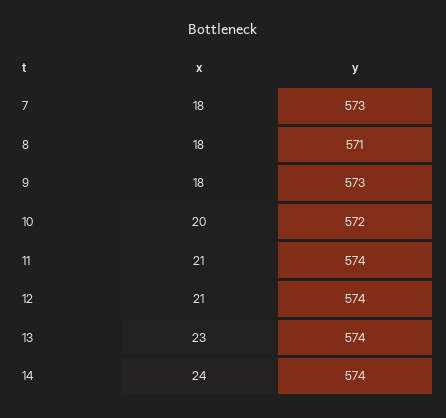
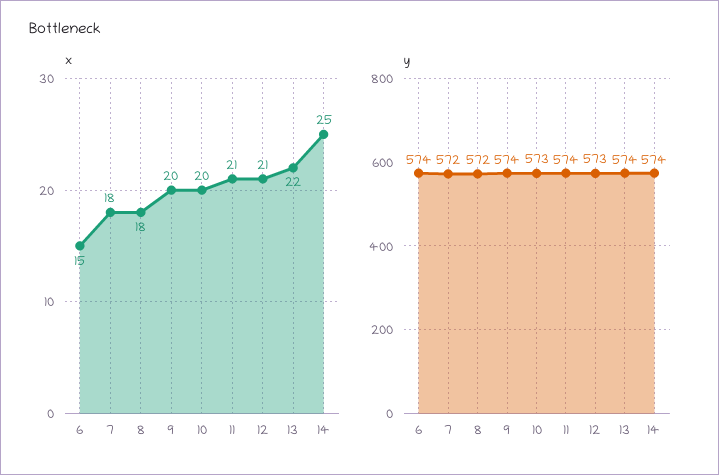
y, 7: 573 -> 572
y, 8: 571 -> 572
x, 9: 18 -> 20
y, 9: 573 -> 574
y, 10: 572 -> 573
y, 12: 574 -> 573
x, 13: 23 -> 22
x, 14: 24 -> 25
x, 6: none -> 15
y, 6: none -> 574

